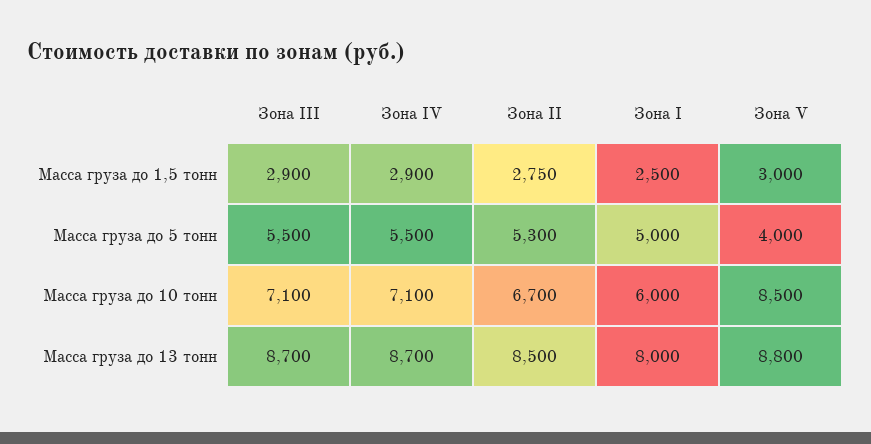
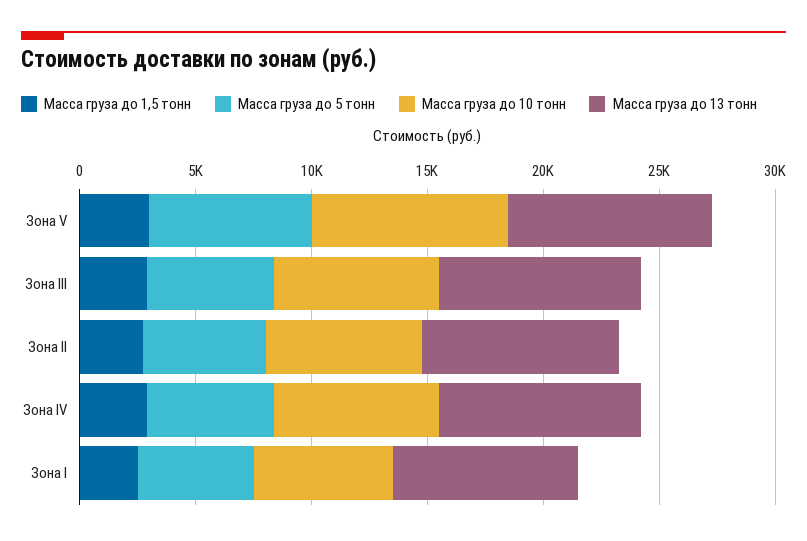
Масса груза до 5 тонн, Зона V: 4000 -> 7000

